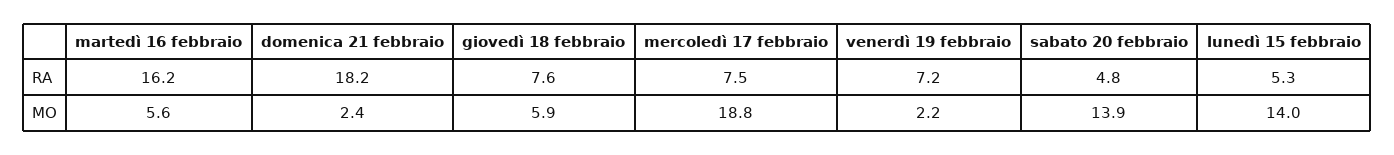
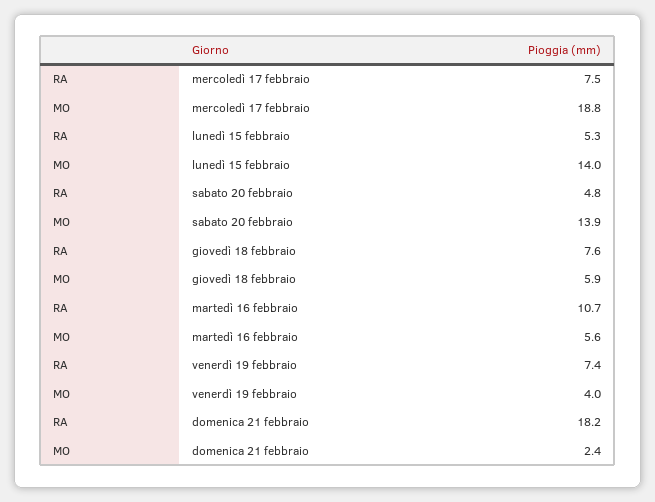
martedì 16 febbraio, RA: 16.2 -> 10.7
venerdì 19 febbraio, RA: 7.2 -> 7.4
venerdì 19 febbraio, MO: 2.2 -> 4

